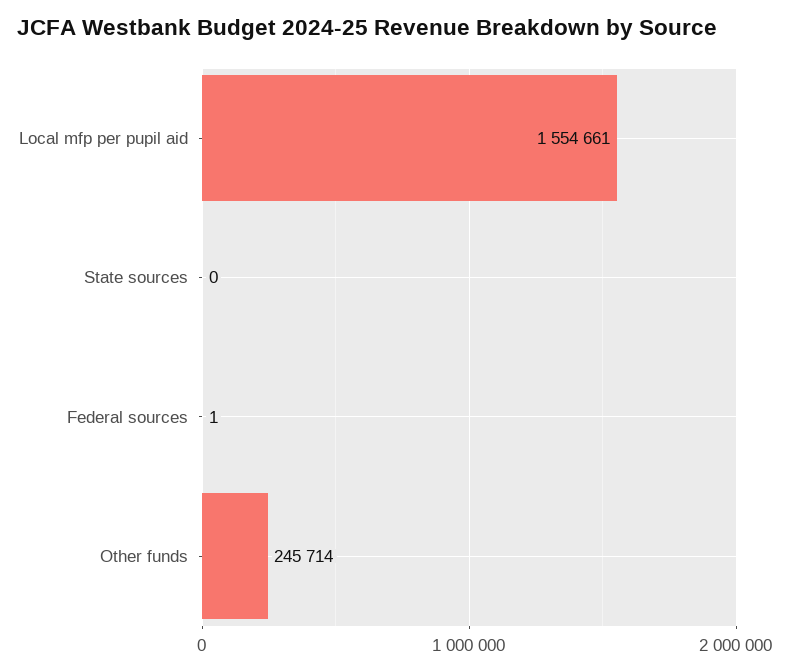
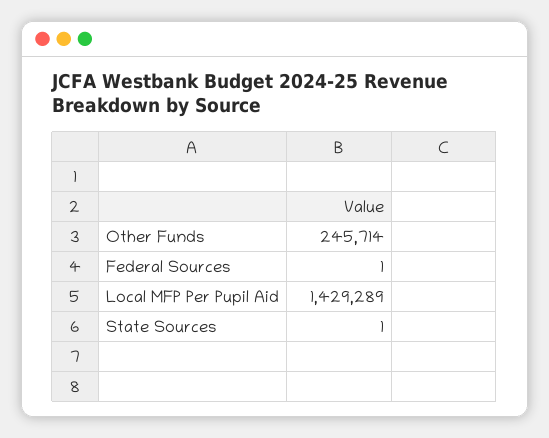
Local mfp per pupil aid: 1554661 -> 1429289
State sources: 0 -> 1

